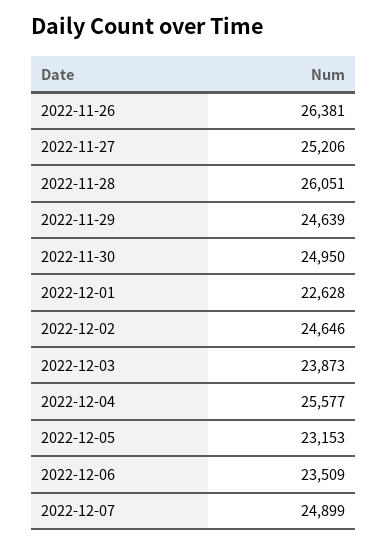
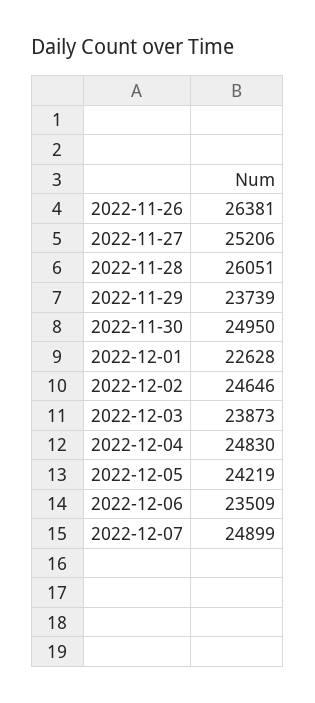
2022-11-29: 24639 -> 23739
2022-12-04: 25577 -> 24830
2022-12-05: 23153 -> 24219

